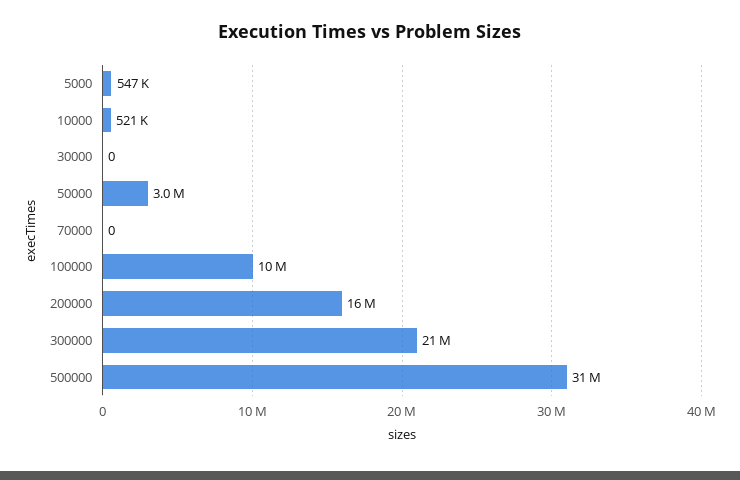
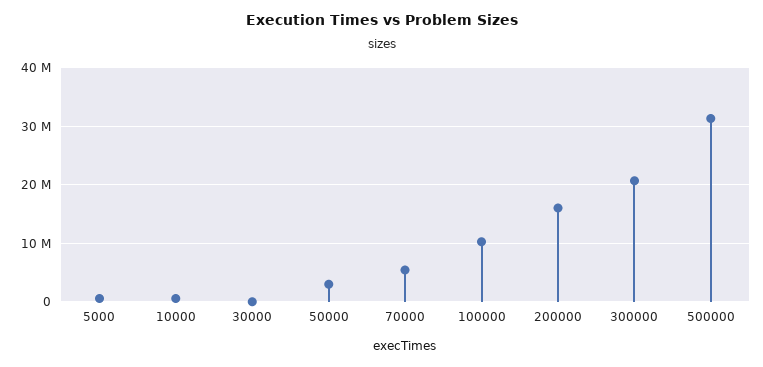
70000: 0 -> 6000000

